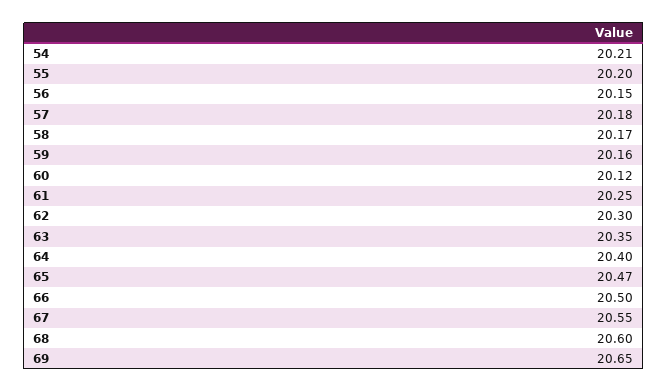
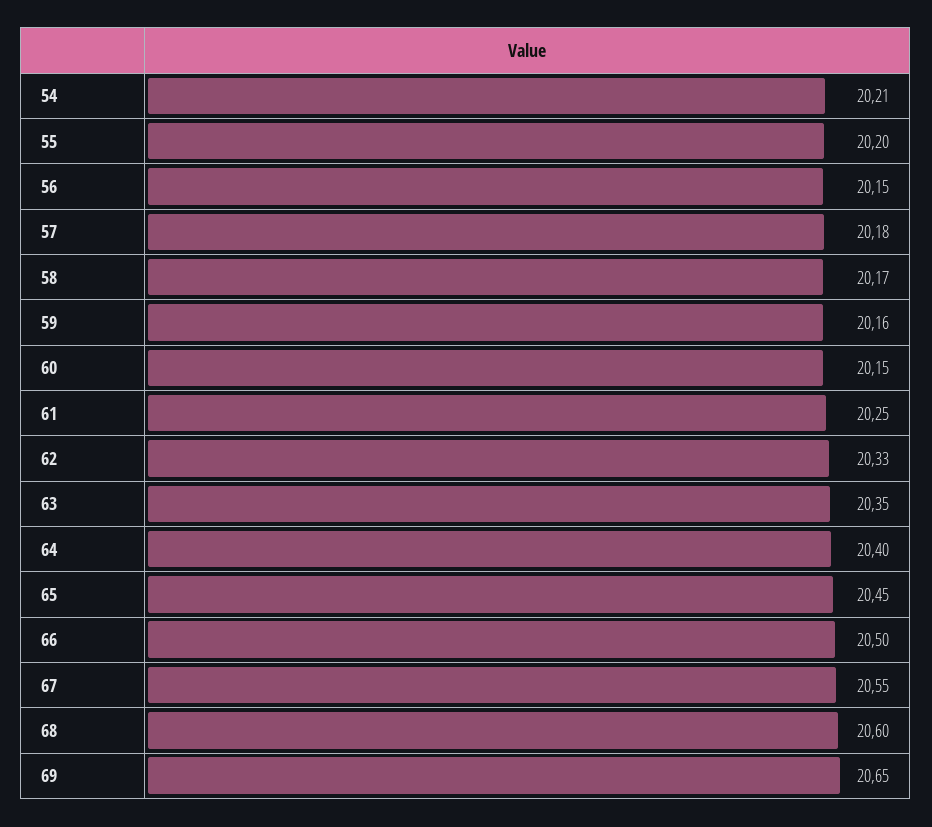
60: 20.12 -> 20.15
62: 20.3 -> 20.33
65: 20.47 -> 20.45

